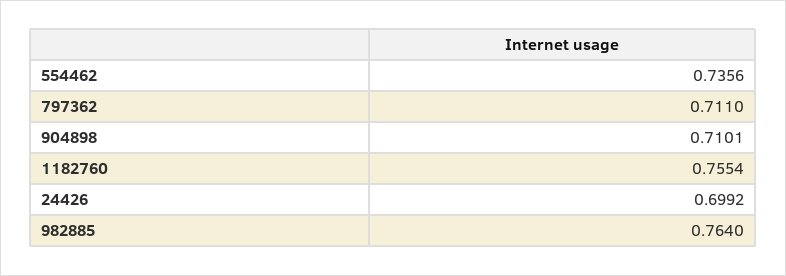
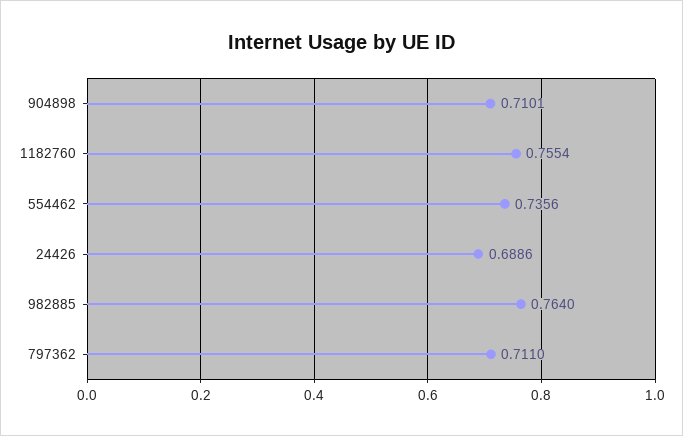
24426: 0.6992 -> 0.6886

